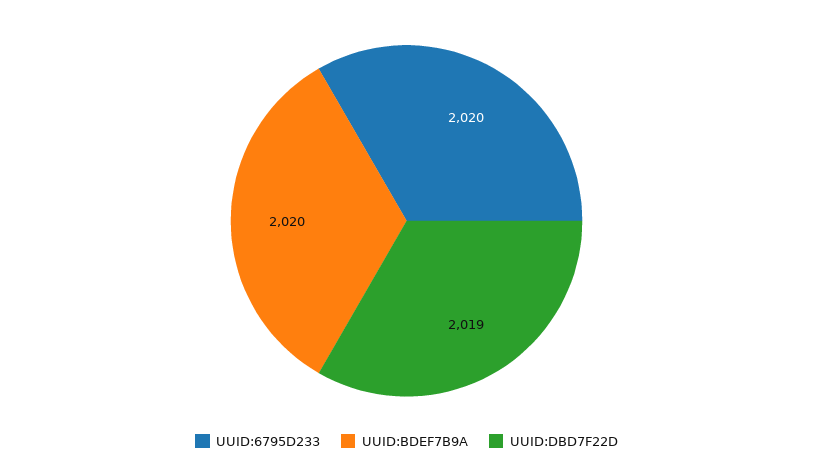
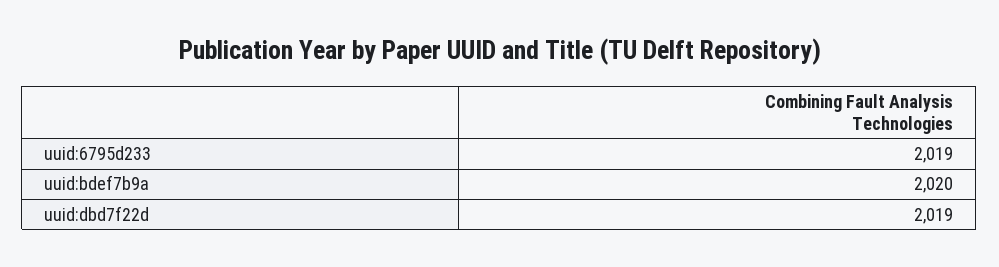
UUID:6795D233: 2020 -> 2019

